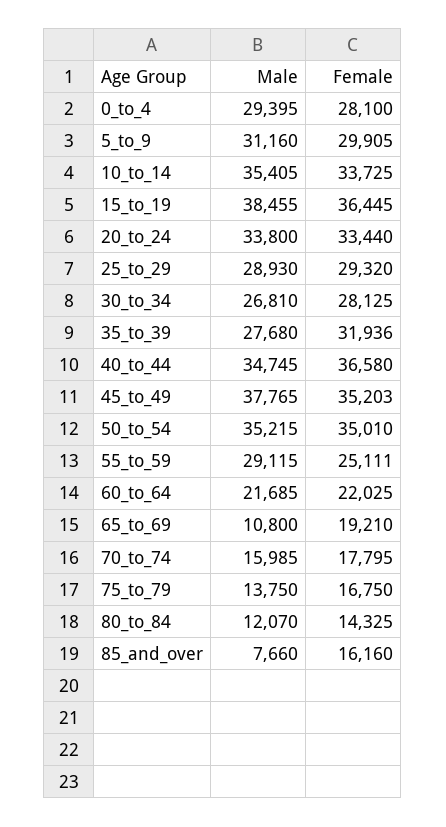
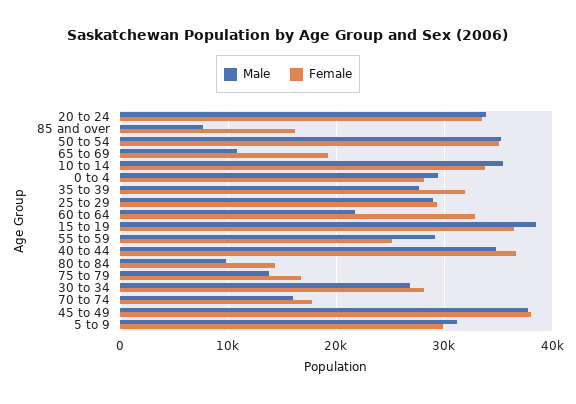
Female, 45_to_49: 35203 -> 38000
Female, 60_to_64: 22025 -> 33000
Male, 80_to_84: 12070 -> 10000

